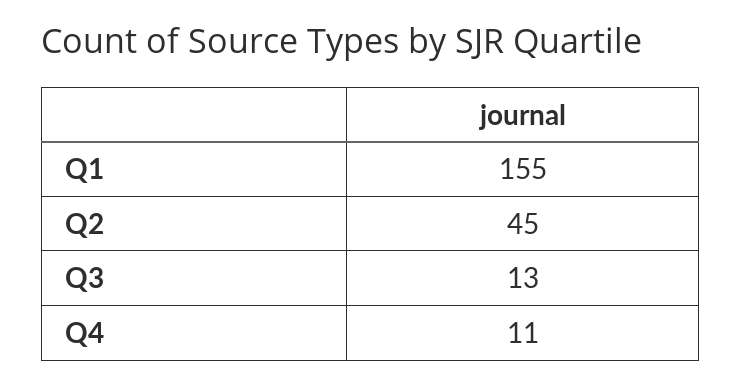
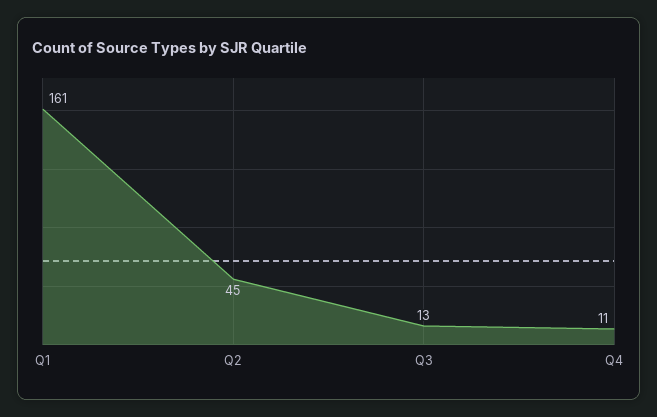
Q1: 155 -> 161

